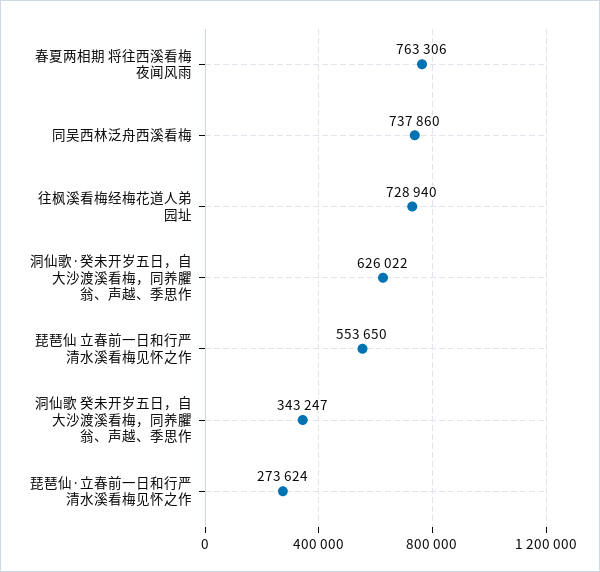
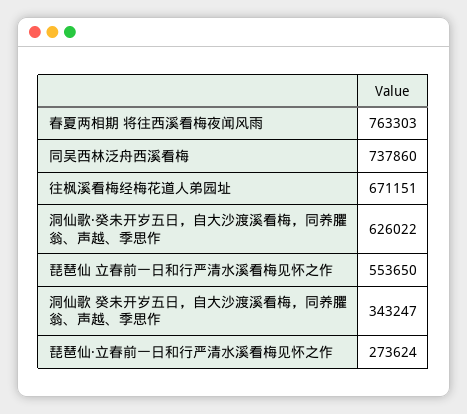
春夏两相期 将往西溪看梅夜闻风雨: 763306 -> 763303
往枫溪看梅经梅花道人弟园址: 728940 -> 671151

